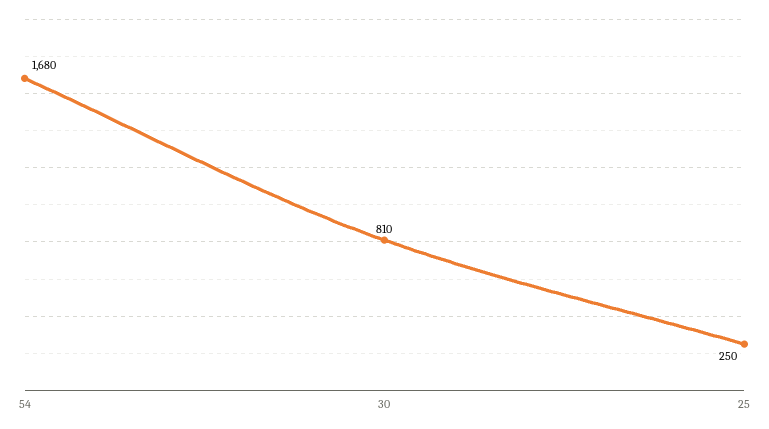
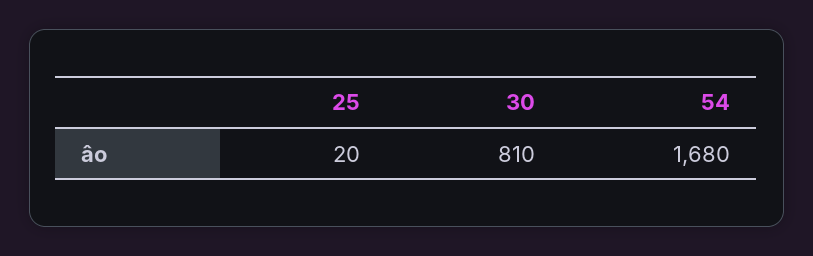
25: 250 -> 20

